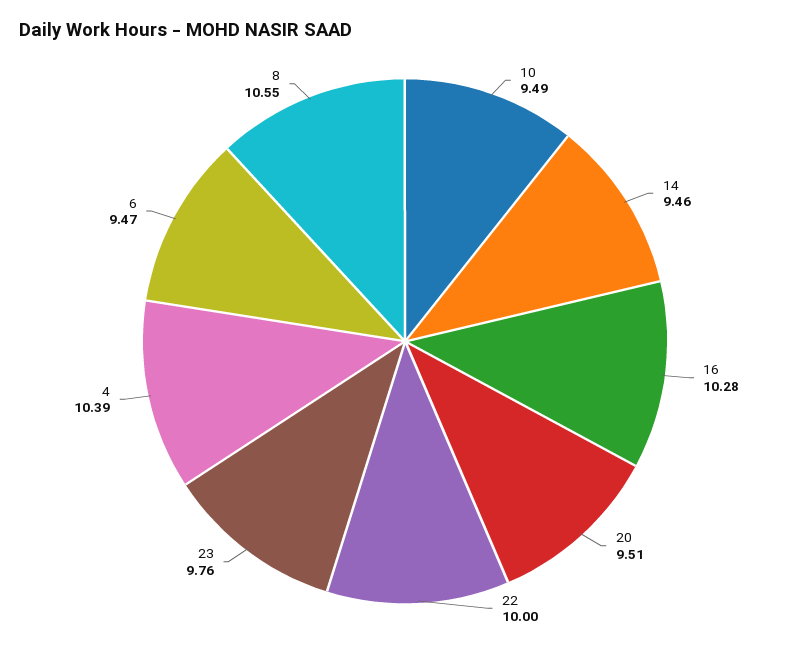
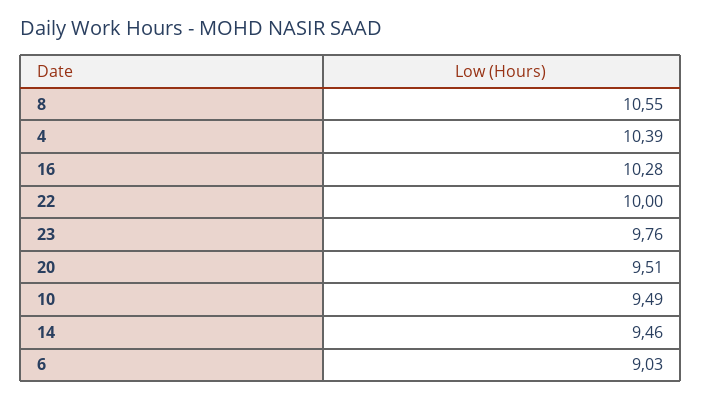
6: 9.47 -> 9.03

